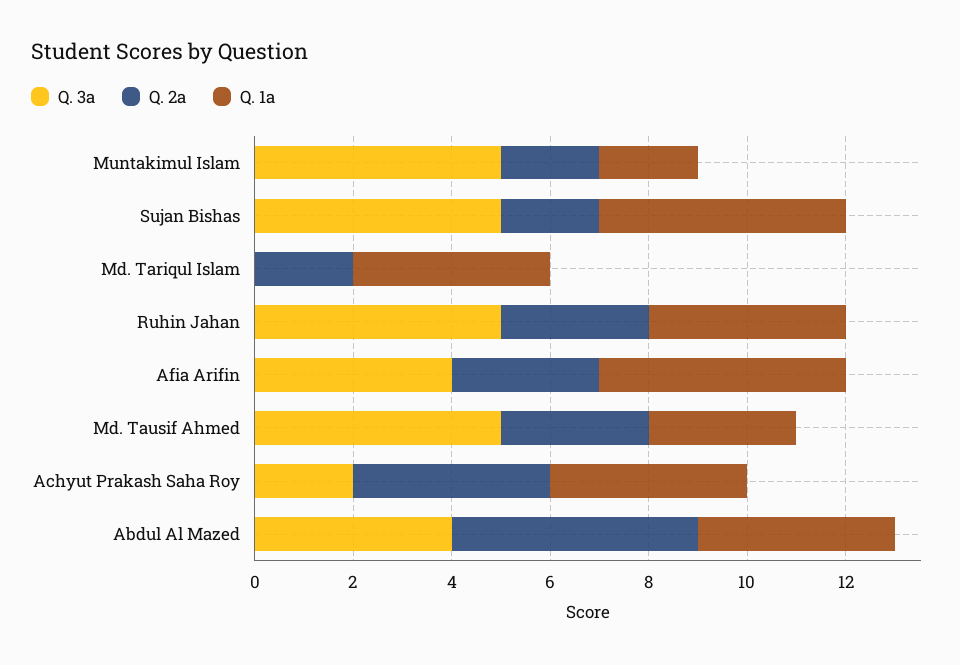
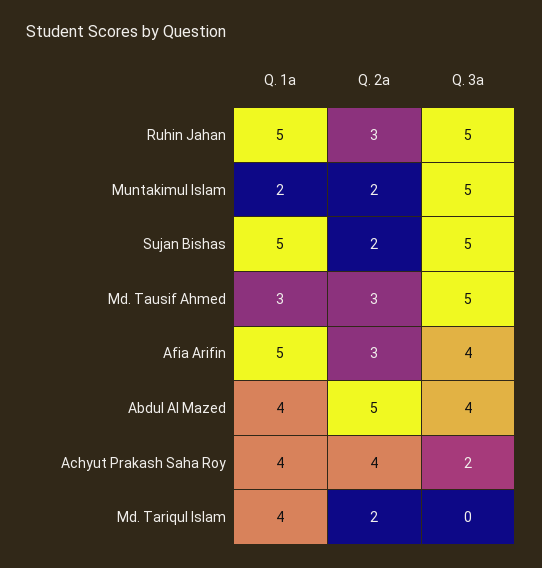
Q. 1a, Ruhin Jahan: 4 -> 5

